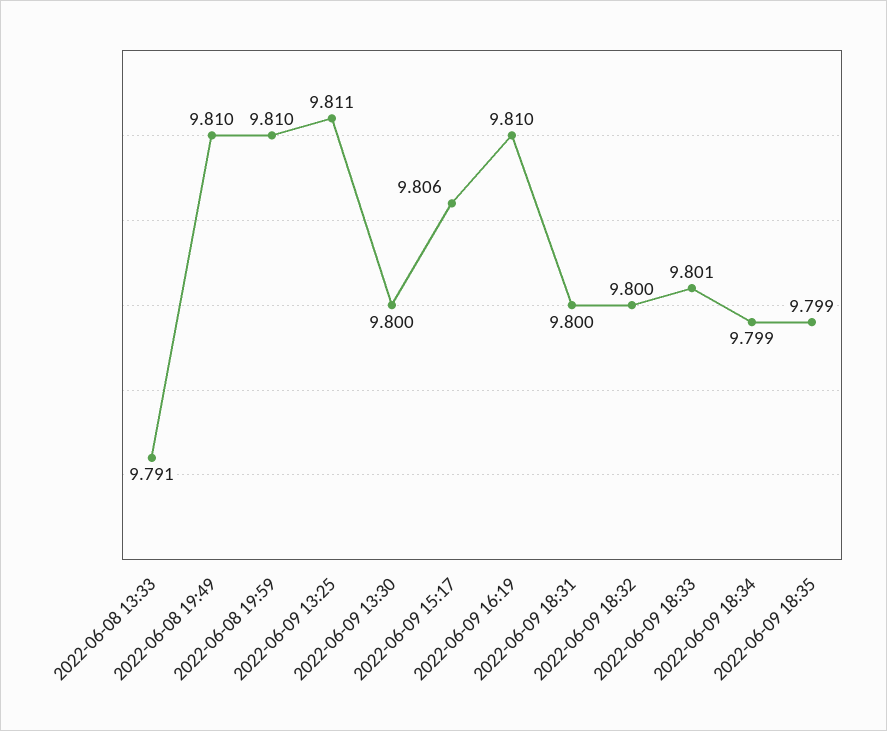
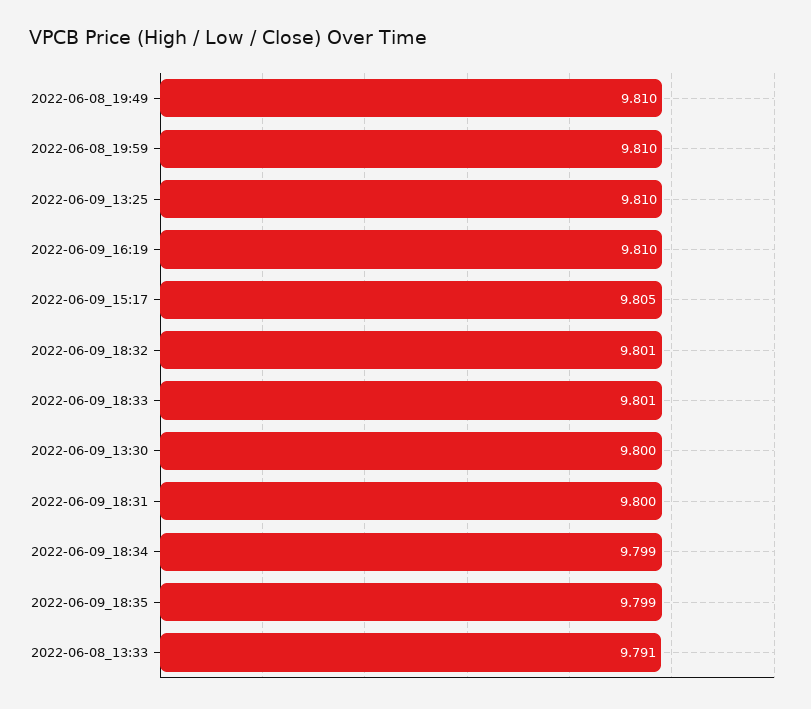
2022-06-09 13:25: 9.811 -> 9.81
2022-06-09 15:17: 9.806 -> 9.805
2022-06-09 18:32: 9.8 -> 9.801

